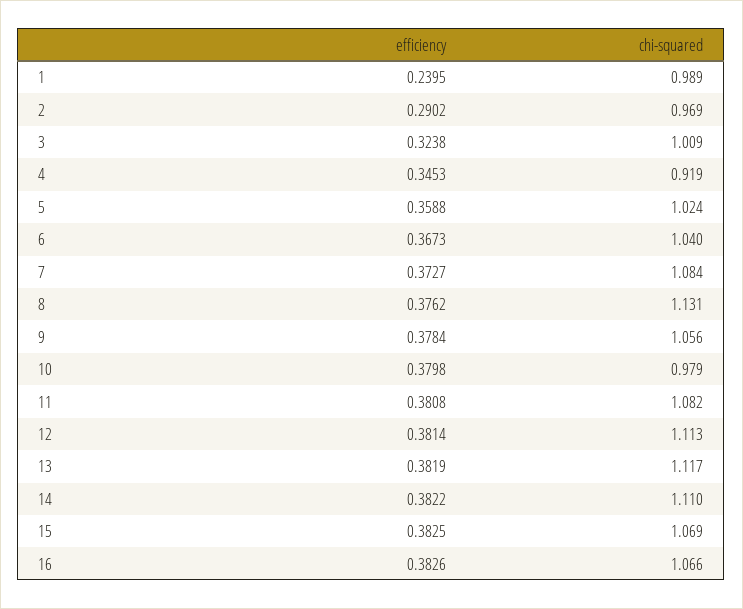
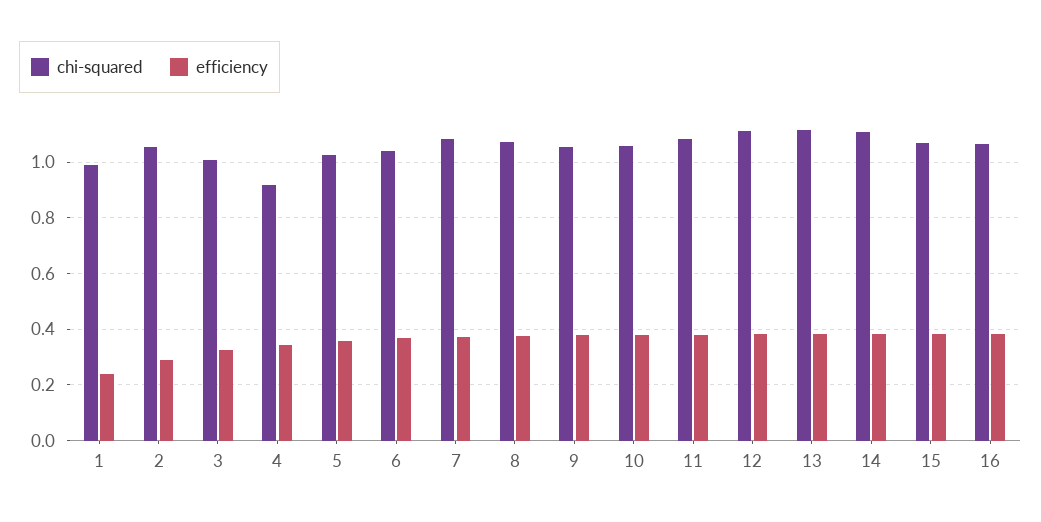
chi-squared, 2: 0.969 -> 1.05
chi-squared, 8: 1.131 -> 1.075
chi-squared, 10: 0.979 -> 1.05

